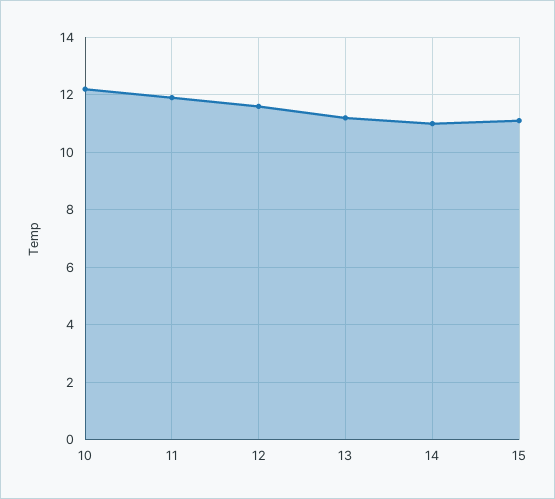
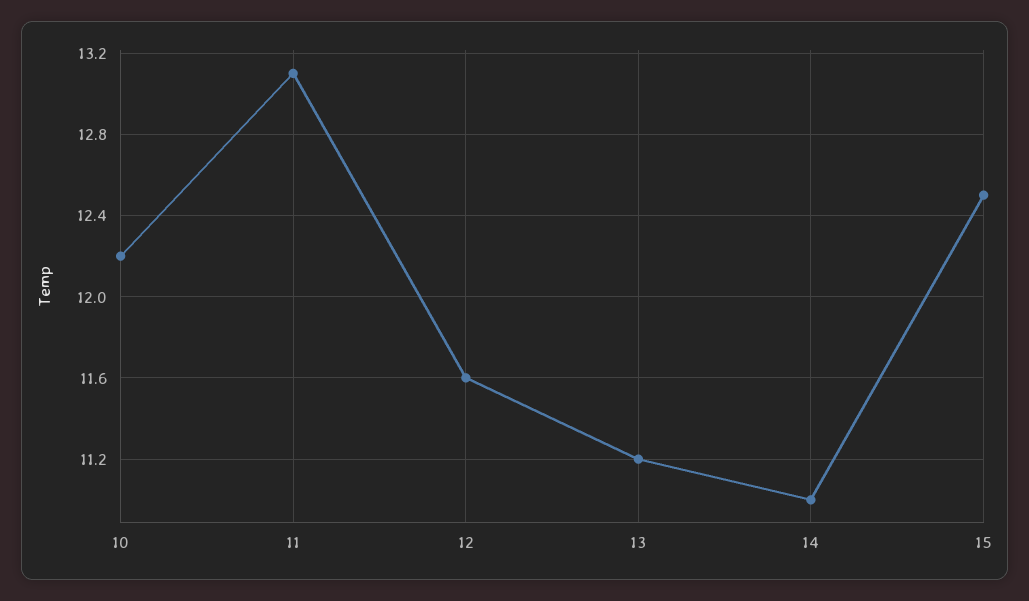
11: 12 -> 13.1
15: 11 -> 12.5

